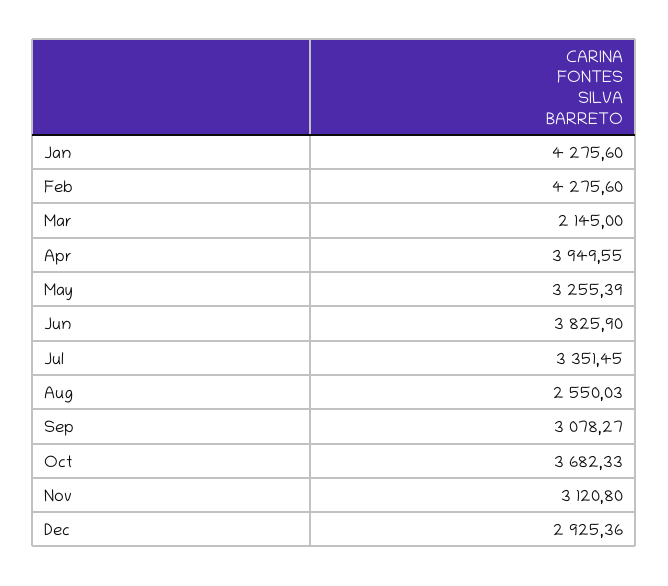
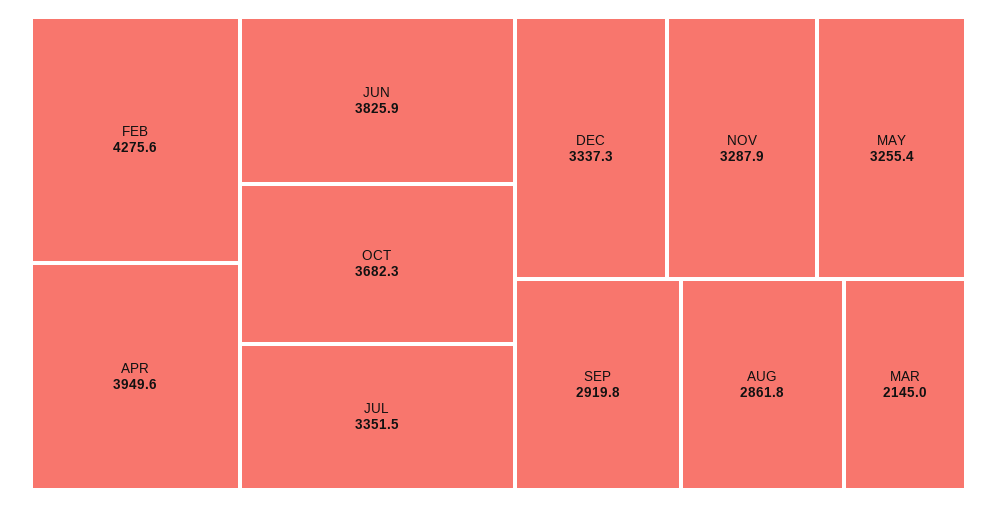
Jan: 4275.6 -> none
Aug: 2550.03 -> 2861.8
Sep: 3078.27 -> 2919.8
Nov: 3120.8 -> 3287.9
Dec: 2925.36 -> 3337.3

